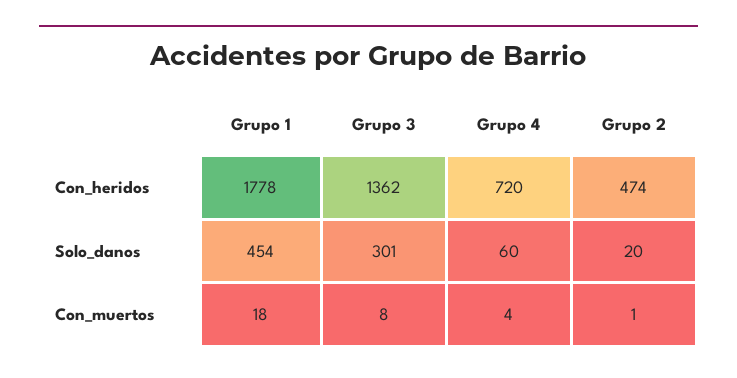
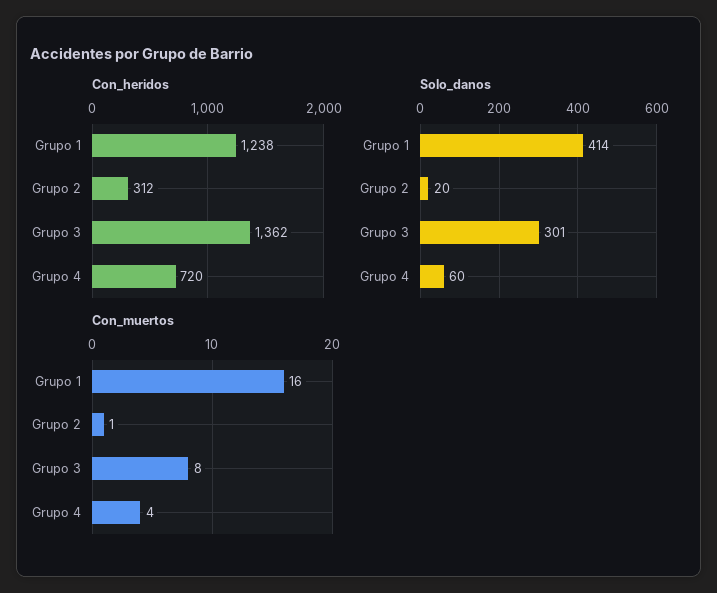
Con_heridos, Grupo 1: 1778 -> 1238
Con_heridos, Grupo 2: 474 -> 312
Solo_danos, Grupo 1: 454 -> 414
Con_muertos, Grupo 1: 18 -> 16

